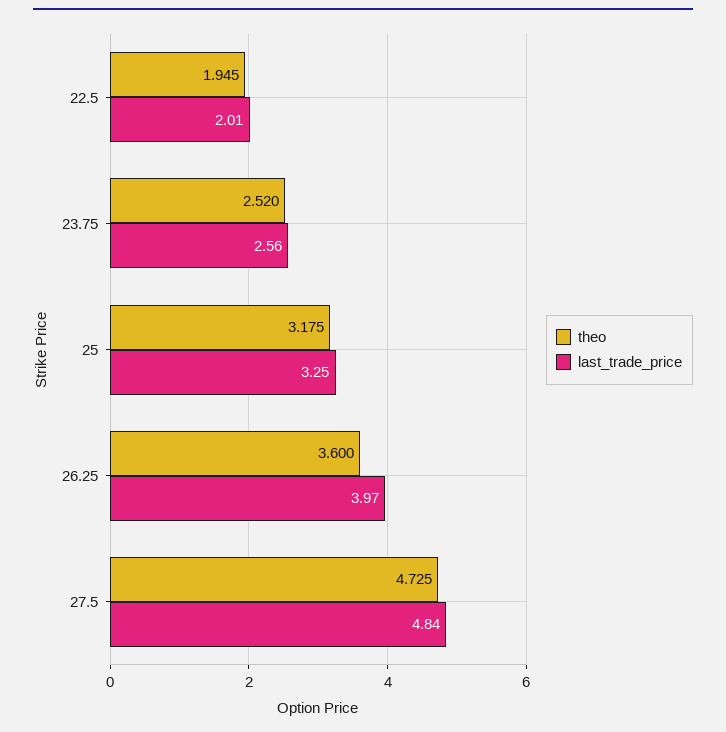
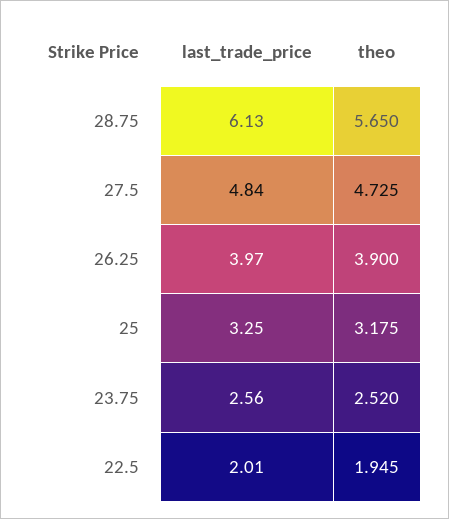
theo, 26.25: 3.6 -> 3.9
last_trade_price, 28.75: none -> 6.13
theo, 28.75: none -> 5.65

